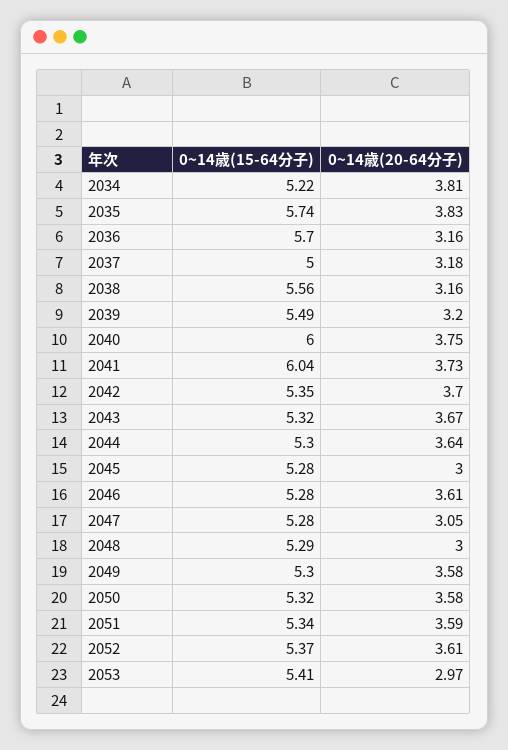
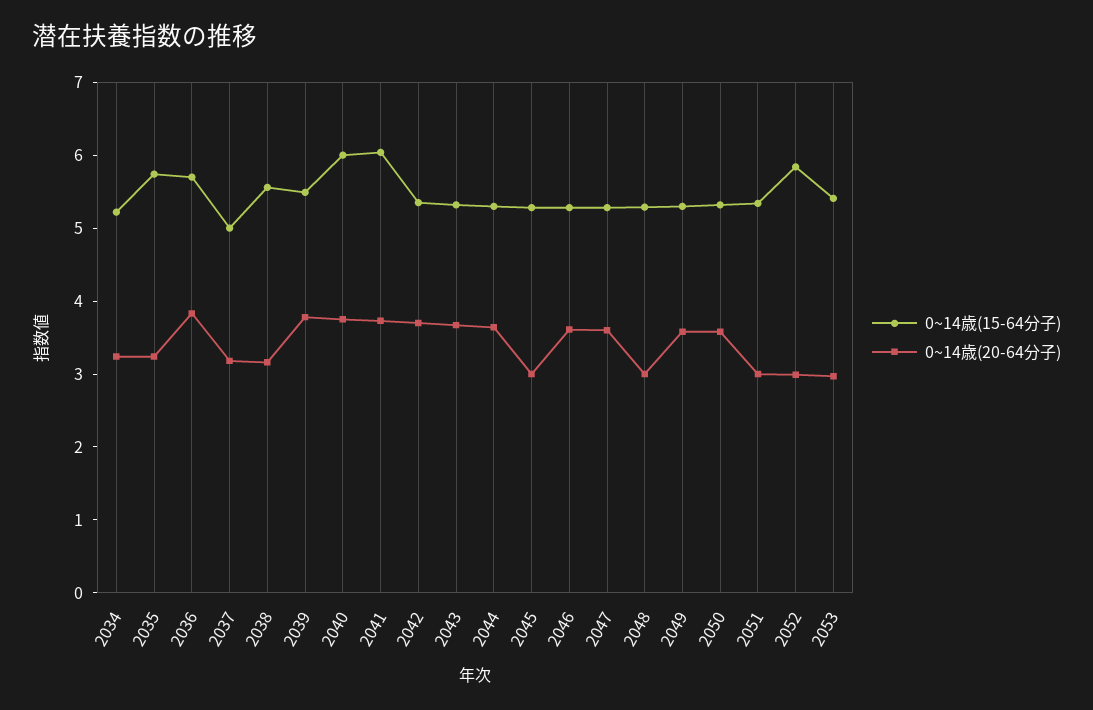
0~14歳(20-64分子), 2034: 3.81 -> 3.2
0~14歳(20-64分子), 2035: 3.83 -> 3.2
0~14歳(20-64分子), 2036: 3.16 -> 3.8
0~14歳(20-64分子), 2039: 3.2 -> 3.8
0~14歳(20-64分子), 2047: 3.05 -> 3.6
0~14歳(20-64分子), 2051: 3.59 -> 3
0~14歳(15-64分子), 2052: 5.37 -> 5.8
0~14歳(20-64分子), 2052: 3.61 -> 3

